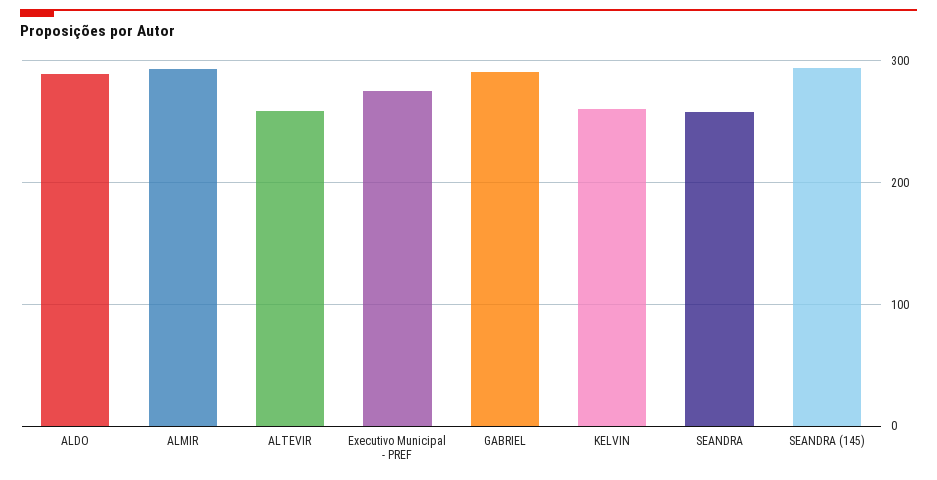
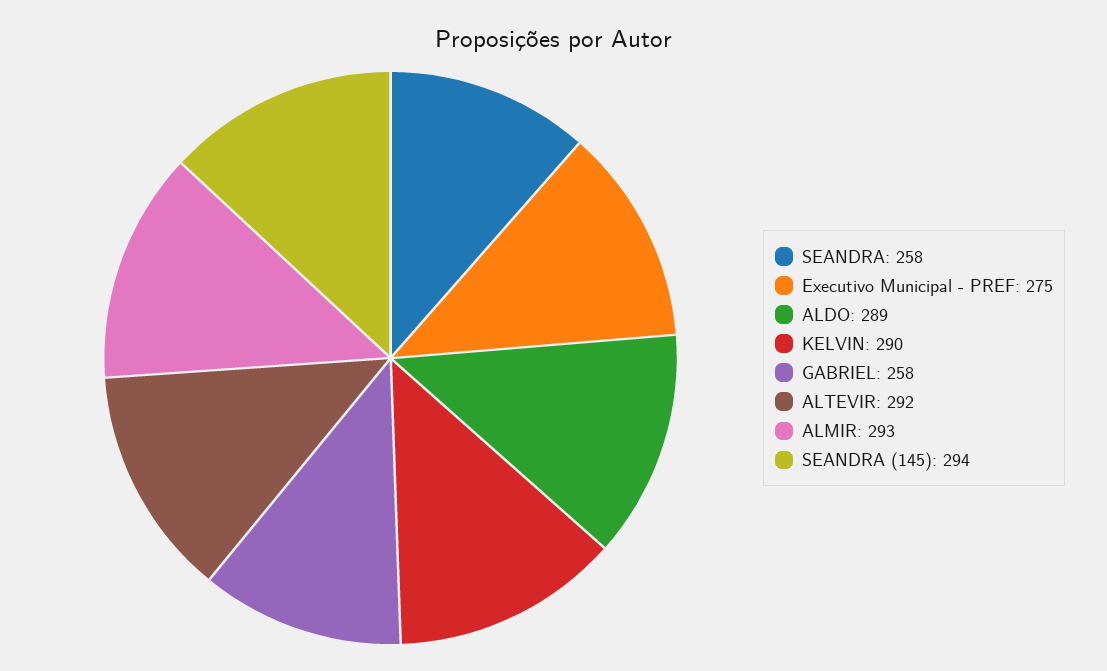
ALTEVIR: 260 -> 292
GABRIEL: 290 -> 258
KELVIN: 260 -> 290

